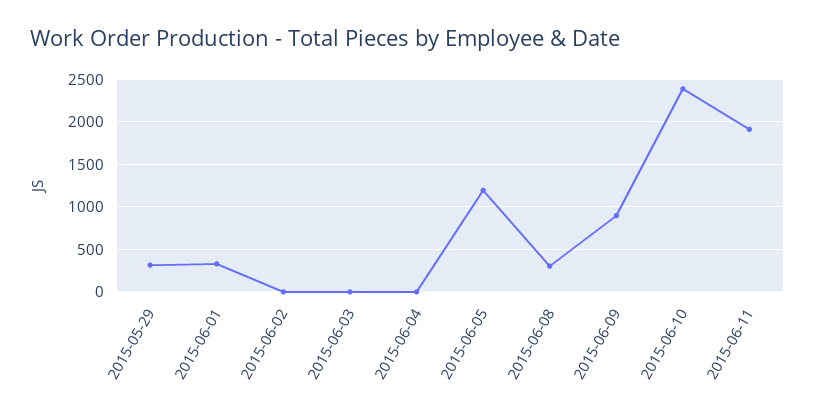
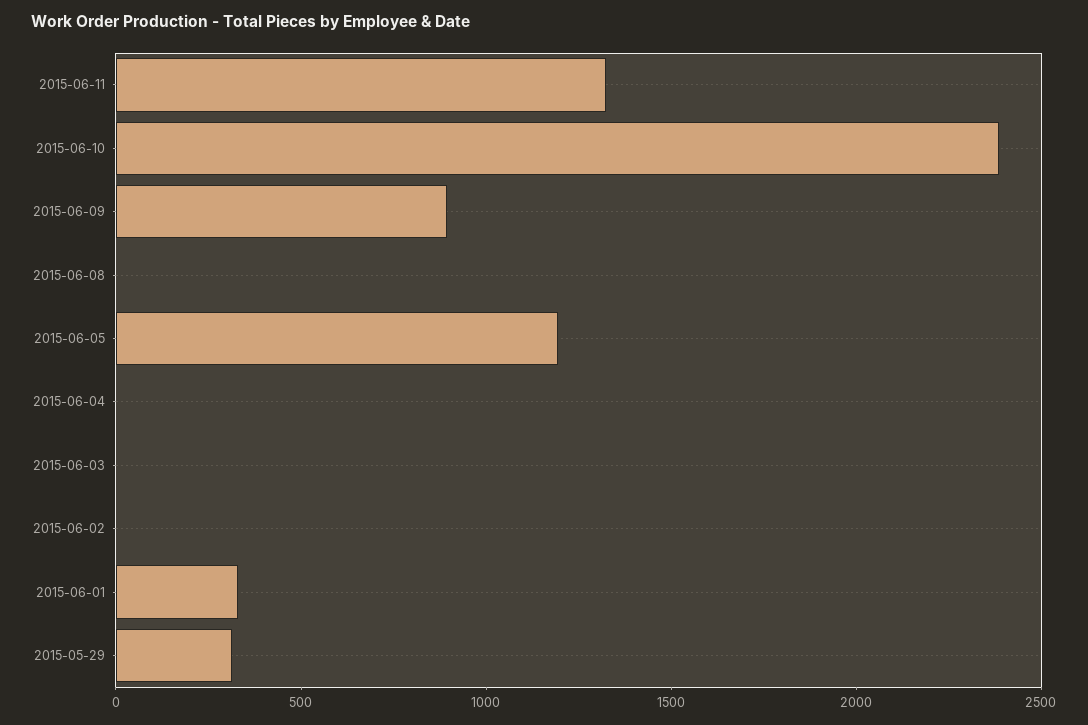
2015-06-08: 300 -> 0
2015-06-11: 1900 -> 1300

